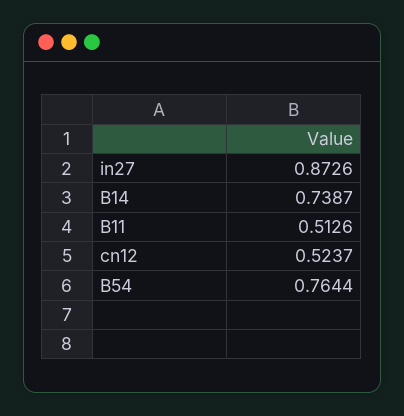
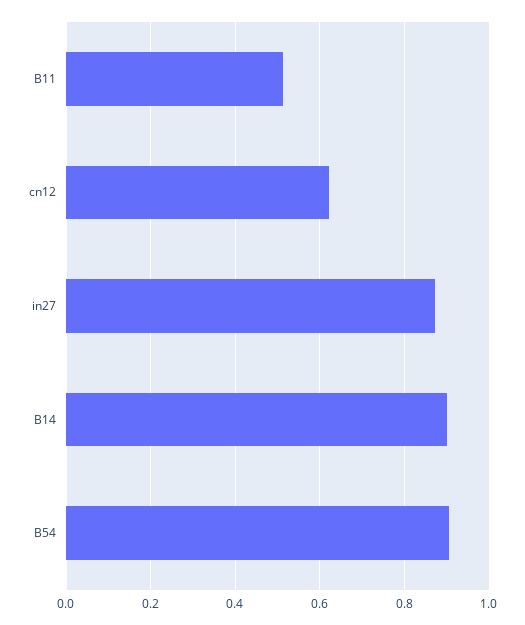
B14: 0.7387 -> 0.9
cn12: 0.5237 -> 0.62
B54: 0.7644 -> 0.9

